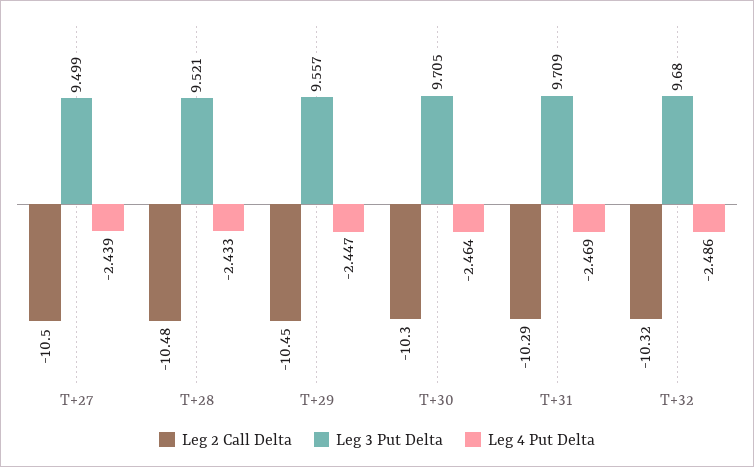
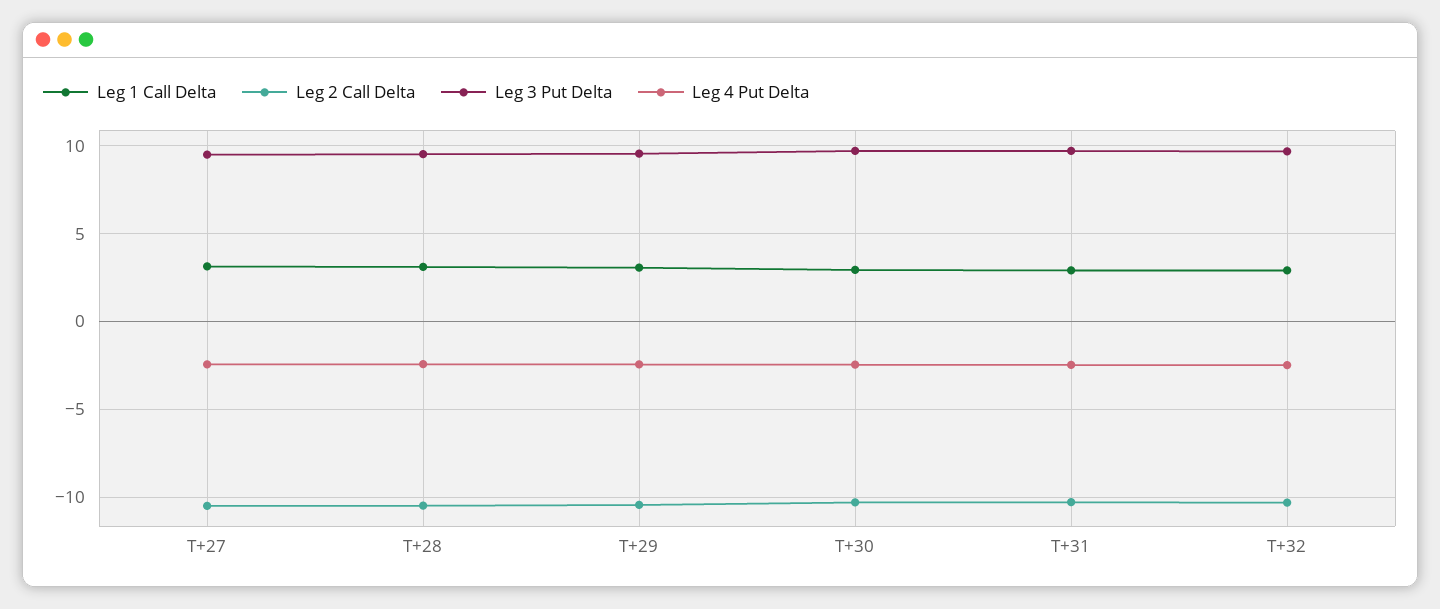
Leg 1 Call Delta, T+27: none -> 3
Leg 1 Call Delta, T+28: none -> 3
Leg 1 Call Delta, T+29: none -> 3
Leg 1 Call Delta, T+30: none -> 3
Leg 1 Call Delta, T+31: none -> 3
Leg 1 Call Delta, T+32: none -> 3

